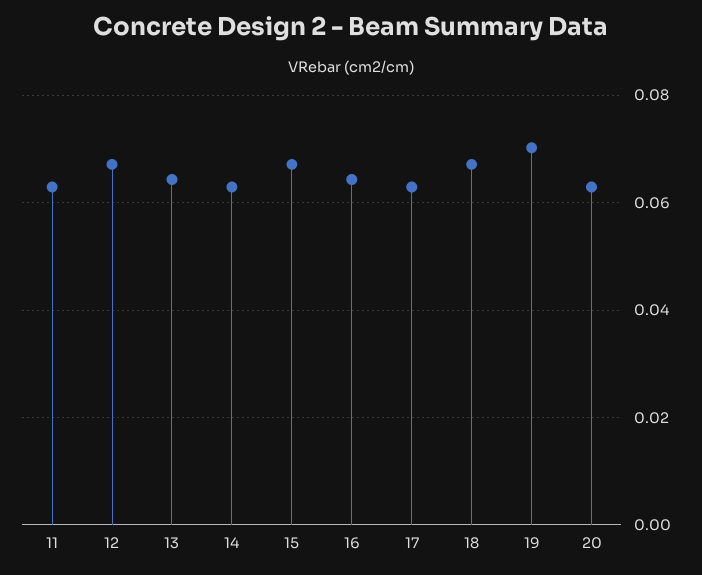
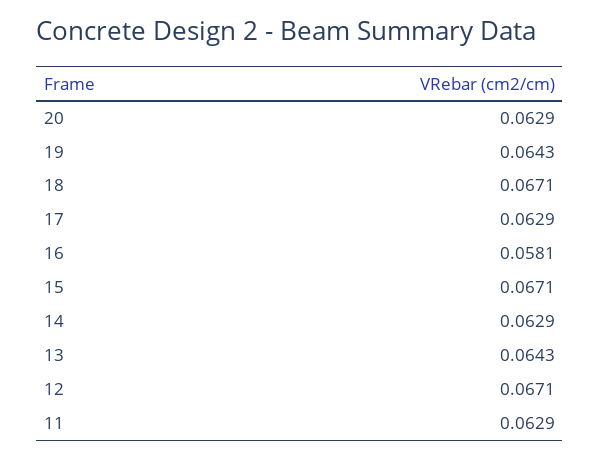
16: 0.064 -> 0.0581
19: 0.07 -> 0.0643

